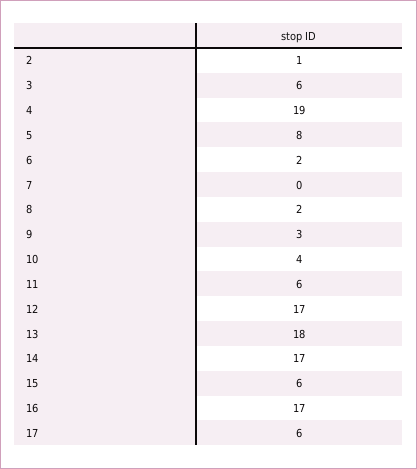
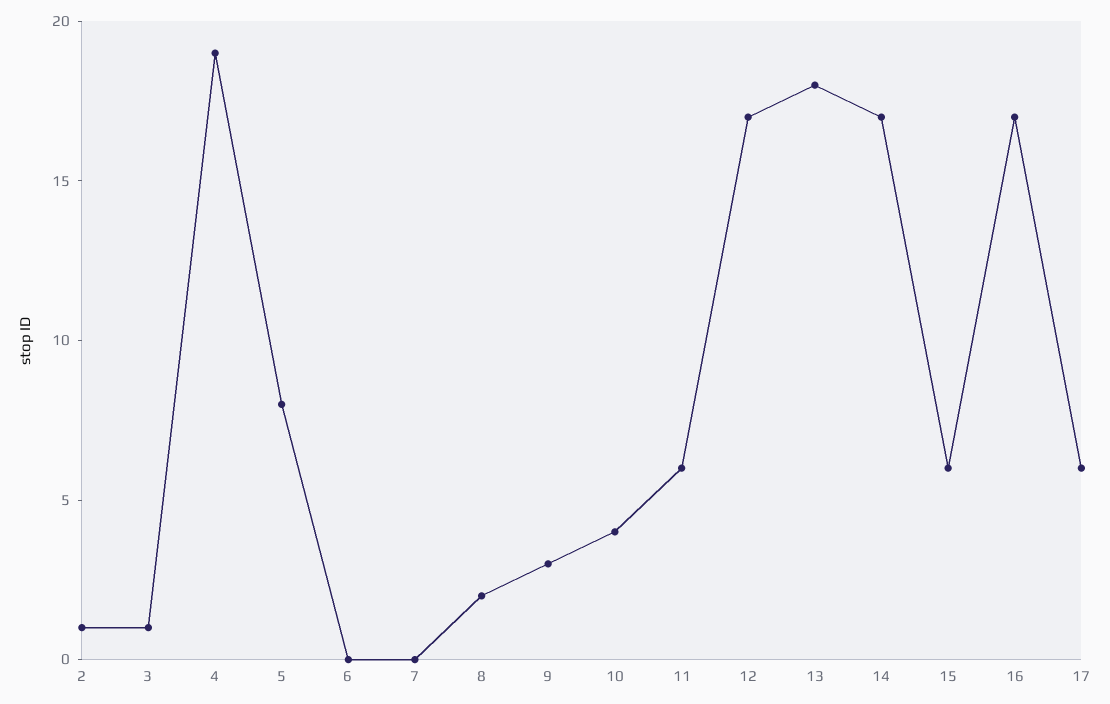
3: 6 -> 1
6: 2 -> 0

